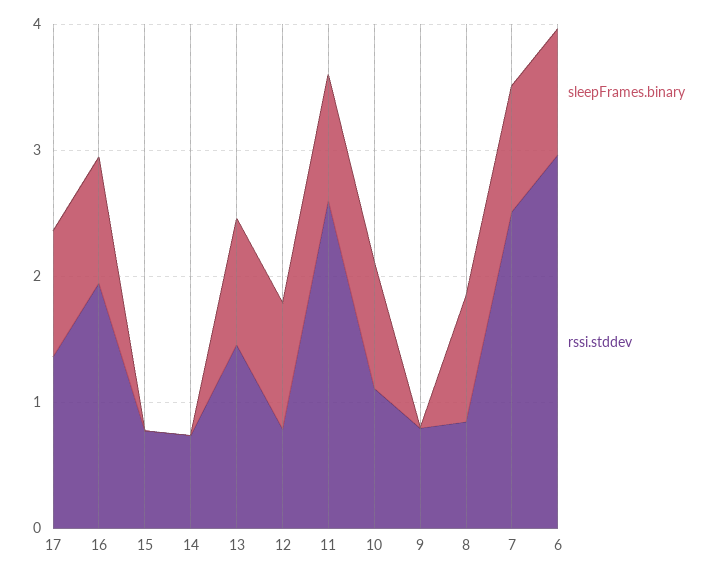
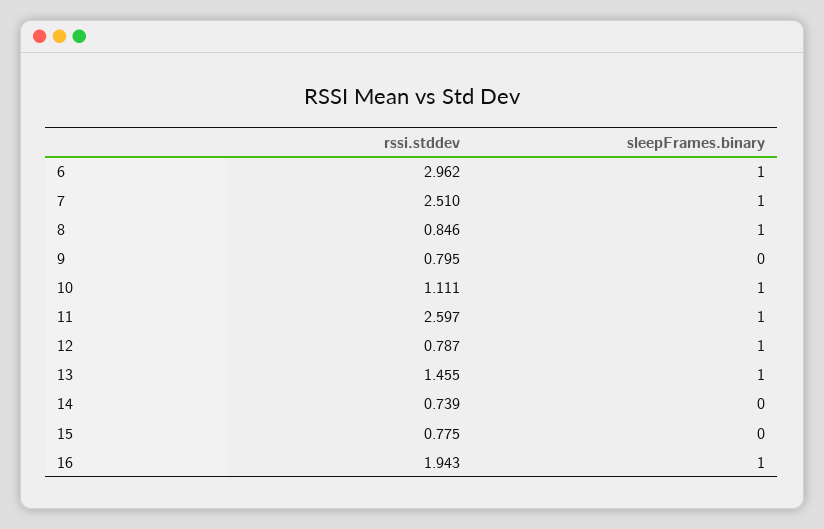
sleepFrames.binary, 17: 1 -> none
rssi.stddev, 17: 1.4 -> none

